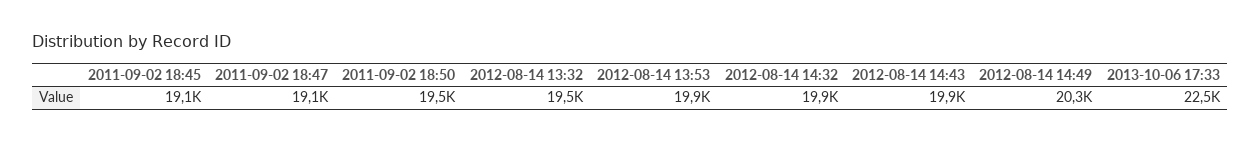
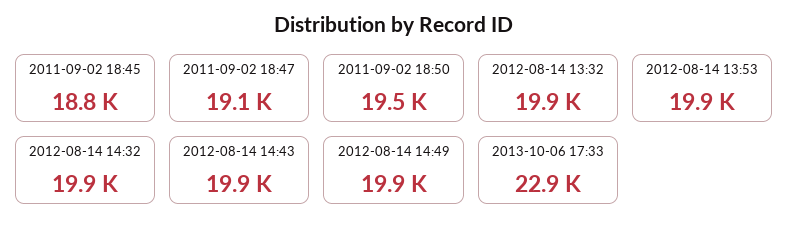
2011-09-02 18:45: 19100 -> 18800
2012-08-14 13:32: 19500 -> 19900
2012-08-14 14:49: 20300 -> 19900
2013-10-06 17:33: 22500 -> 22900

